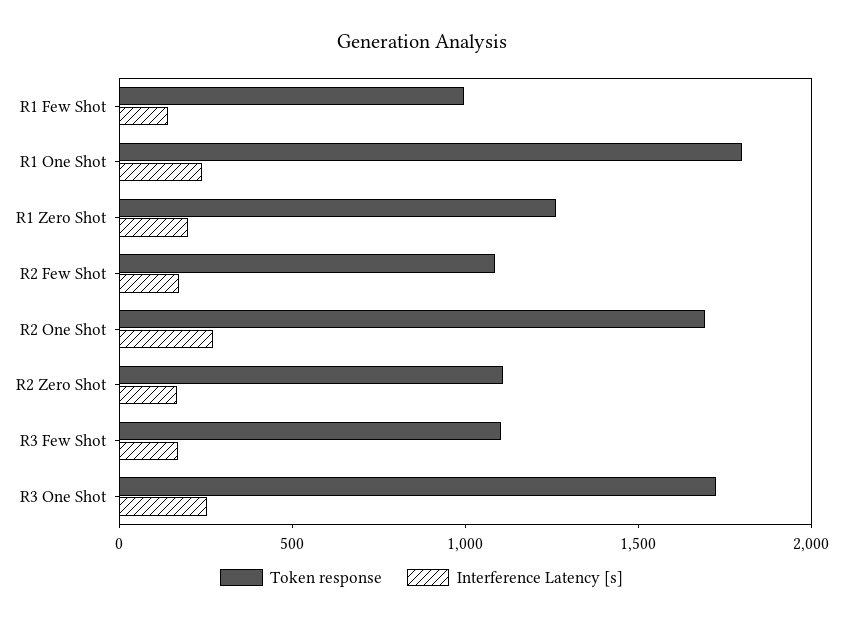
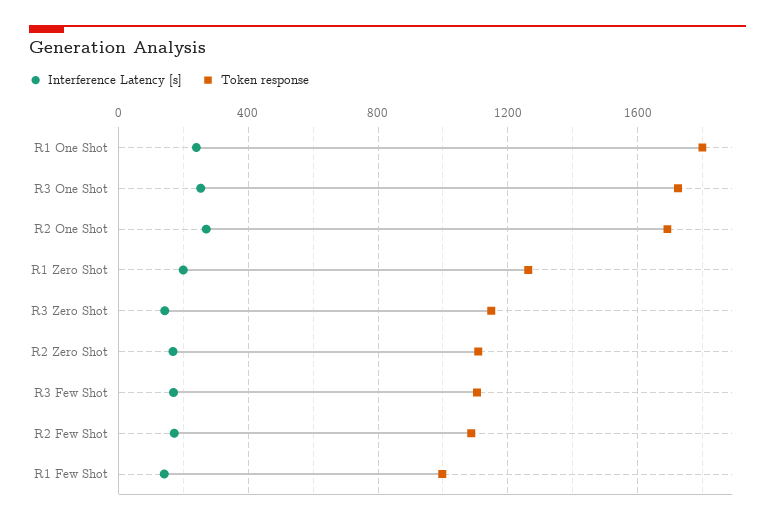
Interference Latency [s], R3 Zero Shot: none -> 150
Token response, R3 Zero Shot: none -> 1150

